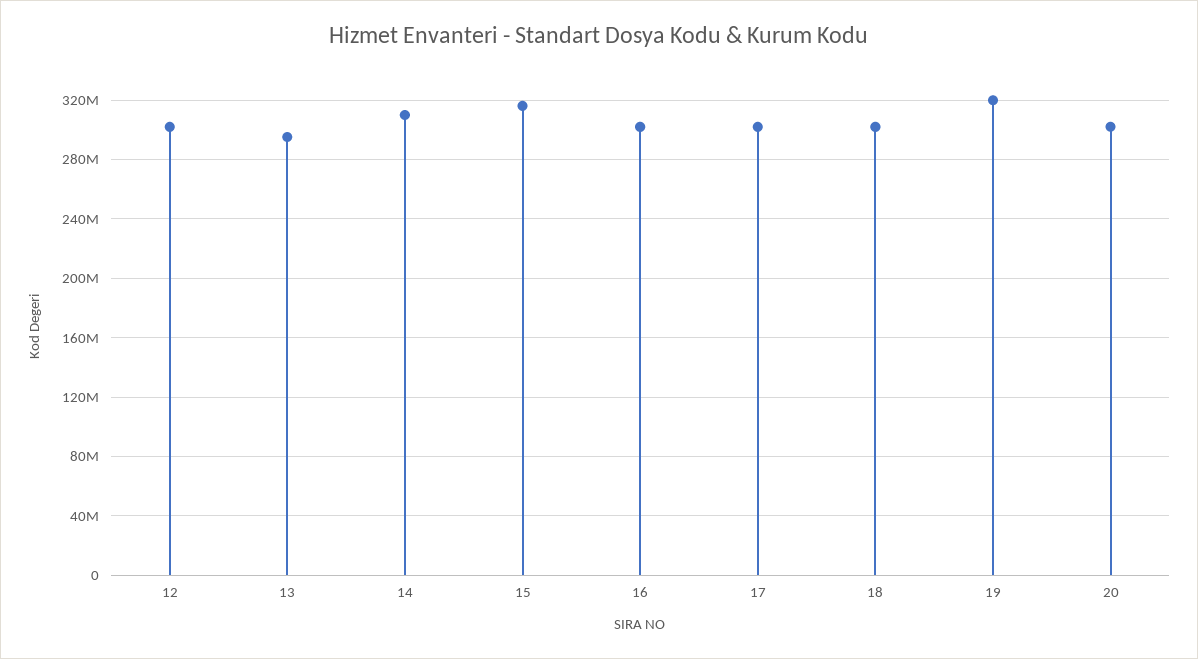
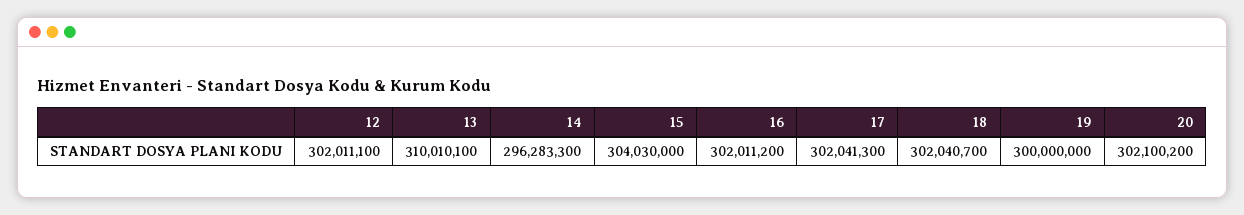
13: 295000000 -> 310010100
14: 310000000 -> 296283300
15: 315000000 -> 304030000
19: 320000000 -> 300000000

